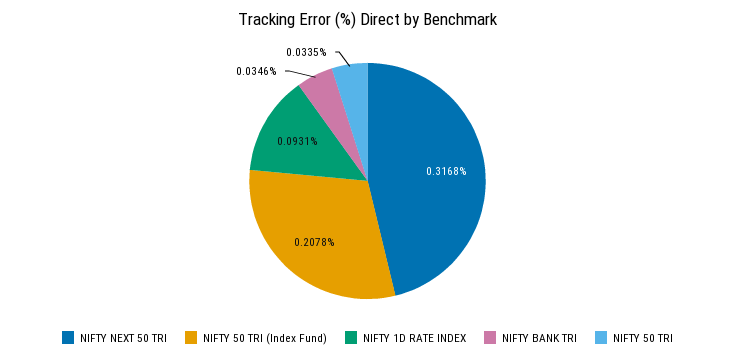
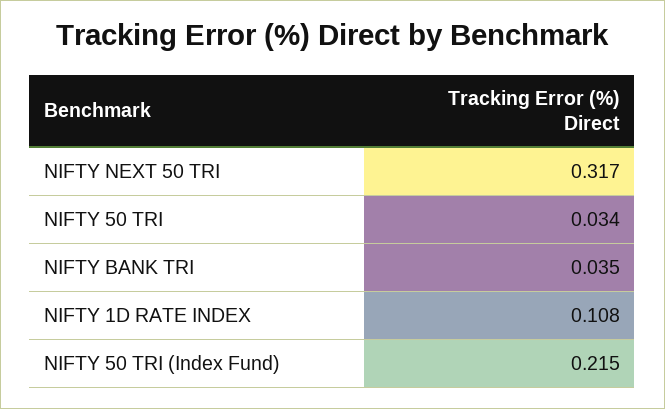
NIFTY 50 TRI (Index Fund): 0.2078 -> 0.215
NIFTY 1D RATE INDEX: 0.0931 -> 0.108

